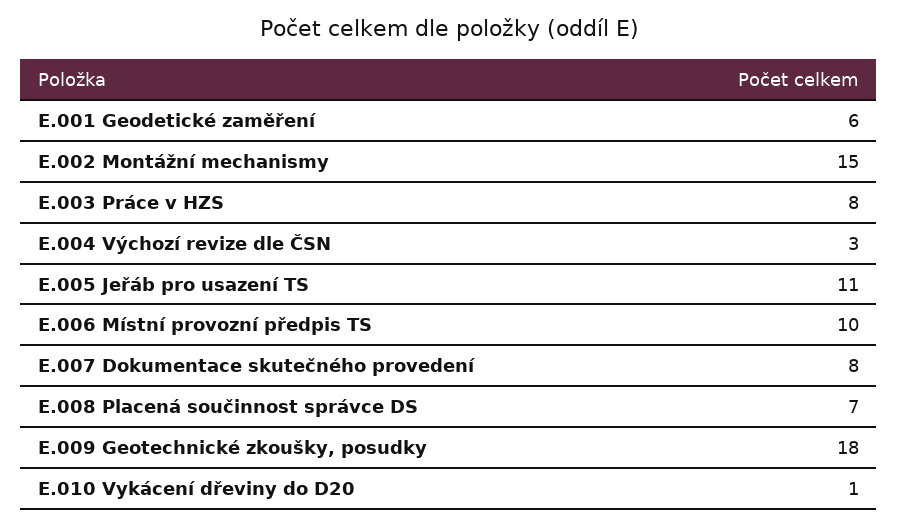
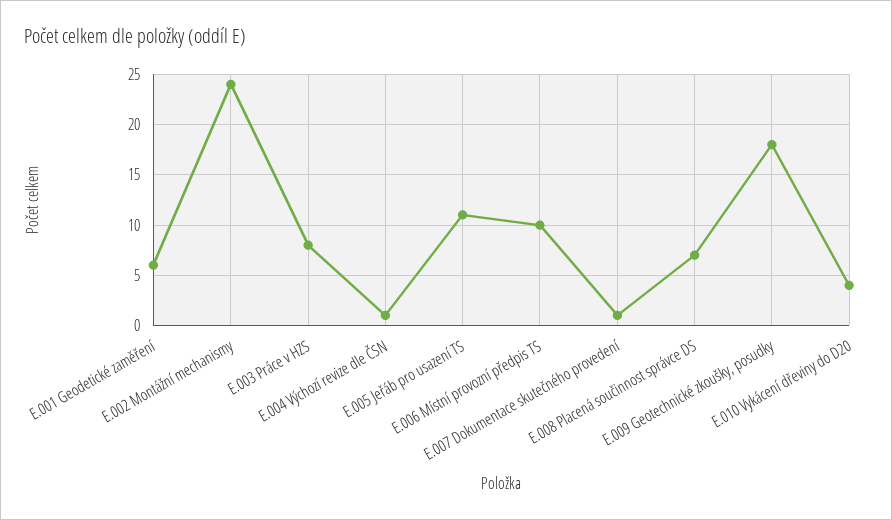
E.002 Montážní mechanismy: 15 -> 24
E.004 Výchozí revize dle ČSN: 3 -> 1
E.007 Dokumentace skutečného provedení: 8 -> 1
E.010 Vykácení dřeviny do D20: 1 -> 4

